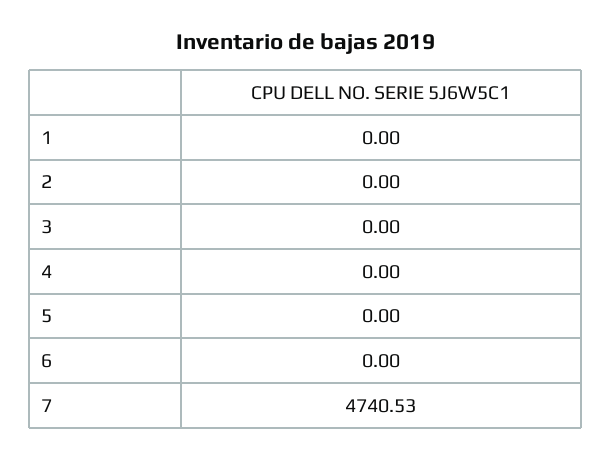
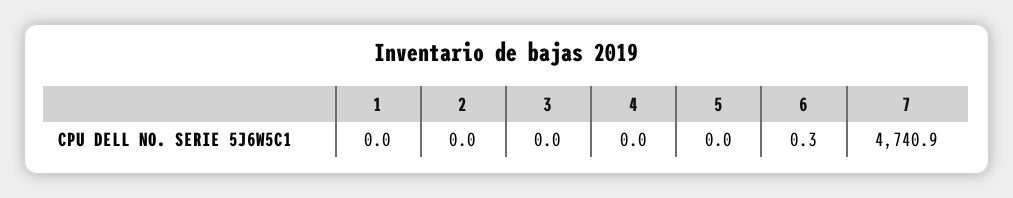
6: 0 -> 0.3
7: 4740.53 -> 4740.9

